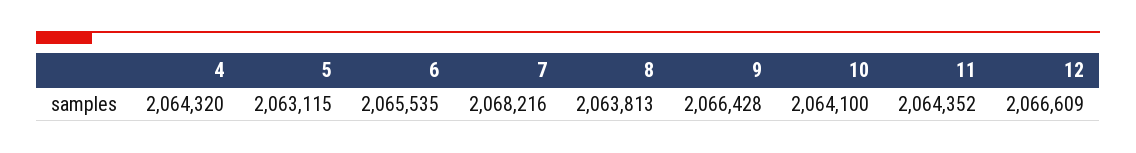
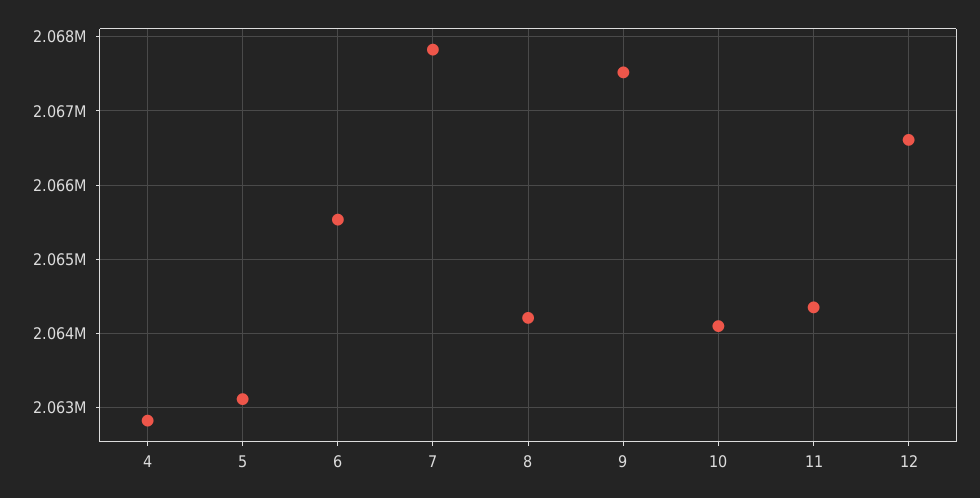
4: 2064320 -> 2062800
7: 2068216 -> 2067800
8: 2063813 -> 2064200
9: 2066428 -> 2067500

